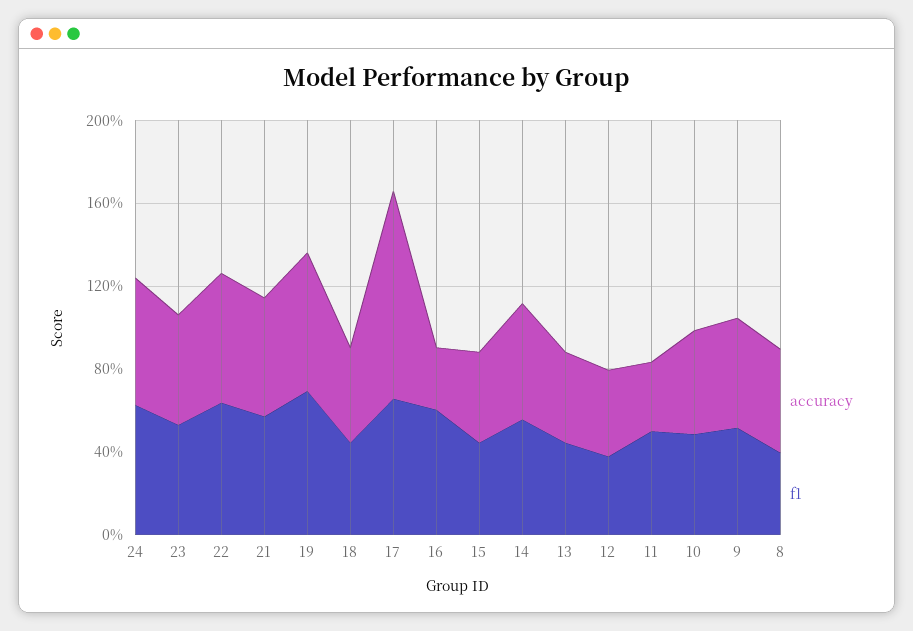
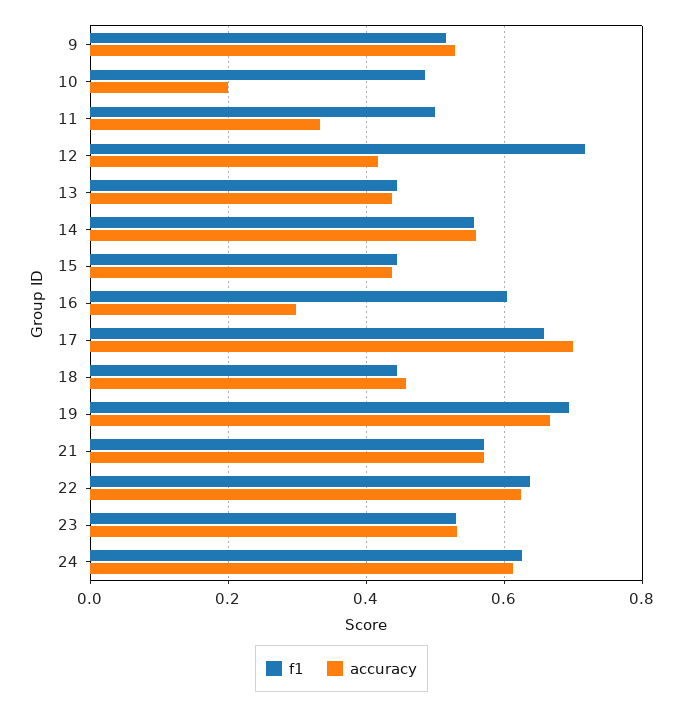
accuracy, 17: 1 -> 0.7
f1, 12: 0.4 -> 0.72
accuracy, 10: 0.5 -> 0.2
accuracy, 8: 0.5 -> none
f1, 8: 0.4 -> none

